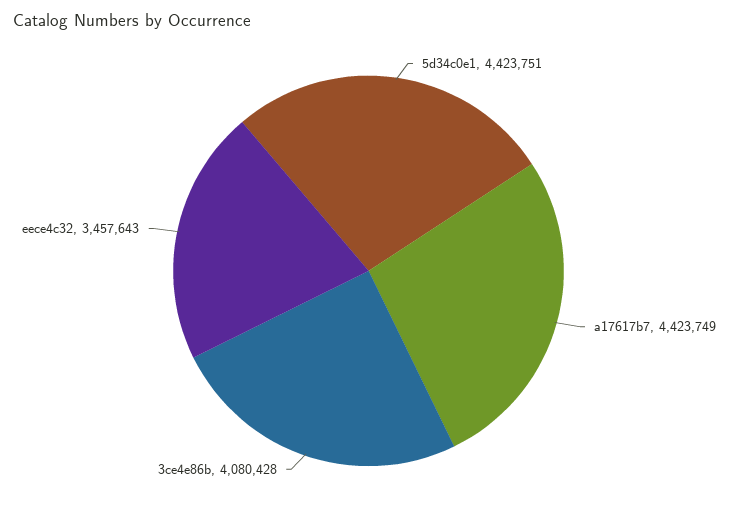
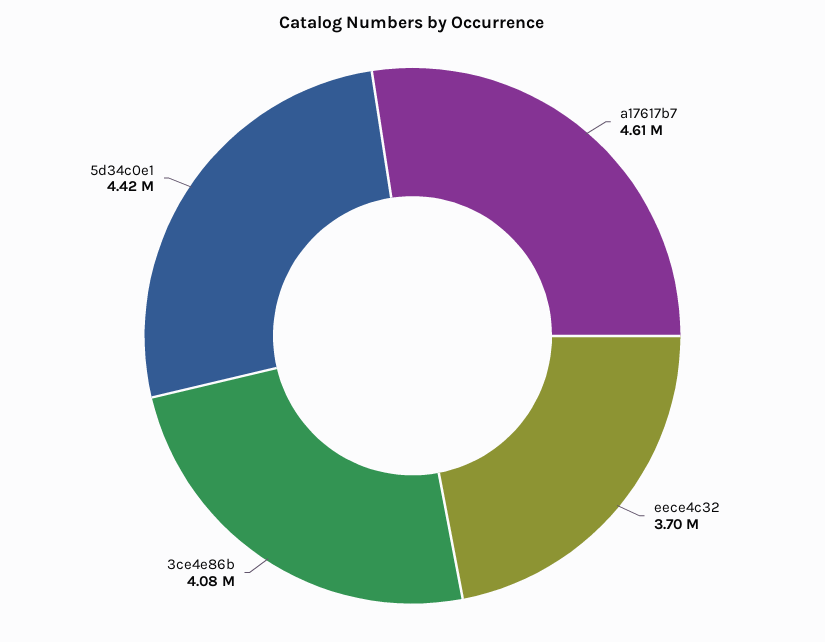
a17617b7: 4423749 -> 4610000
eece4c32: 3457643 -> 3700000

